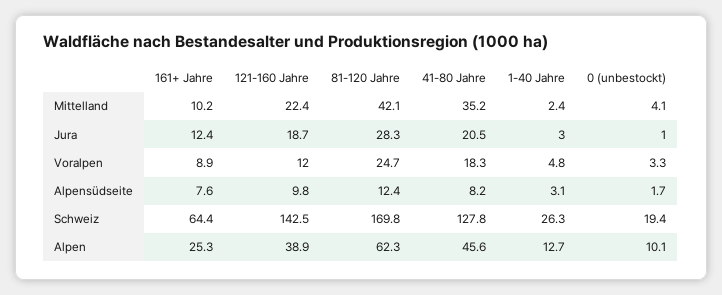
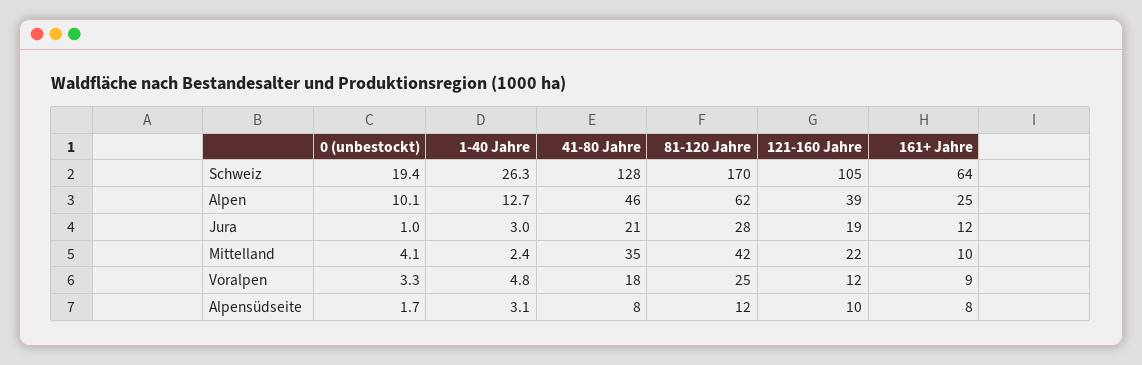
121-160 Jahre, Schweiz: 142.5 -> 105

